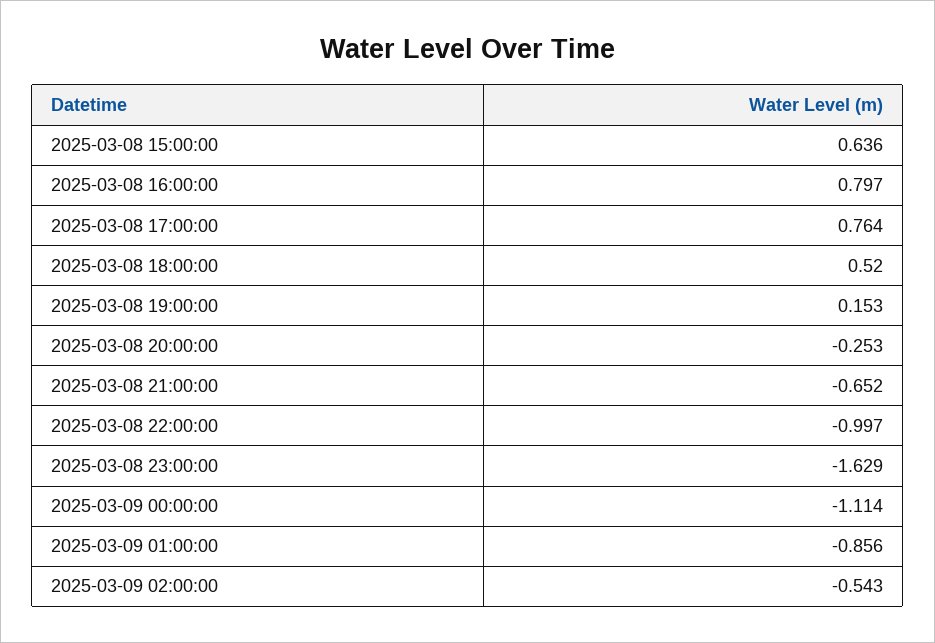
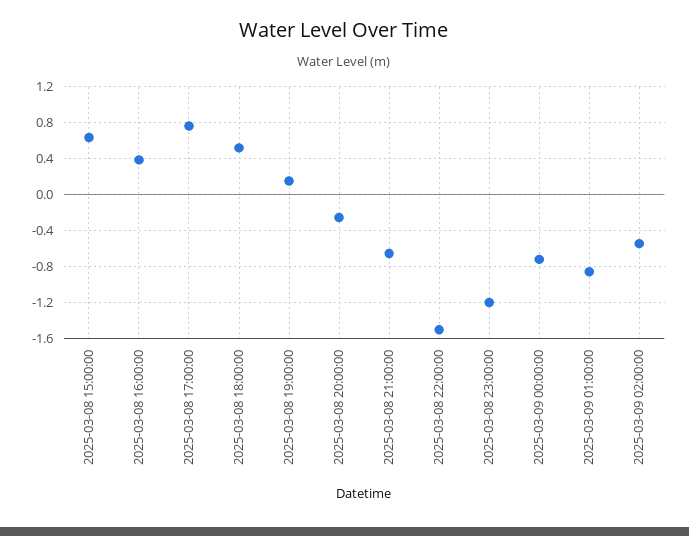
2025-03-08 16:00:00: 0.797 -> 0.4
2025-03-08 22:00:00: -0.997 -> -1.5
2025-03-08 23:00:00: -1.629 -> -1.2
2025-03-09 00:00:00: -1.114 -> -0.7

